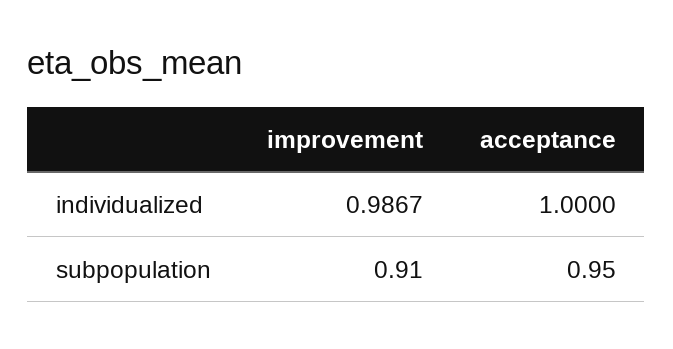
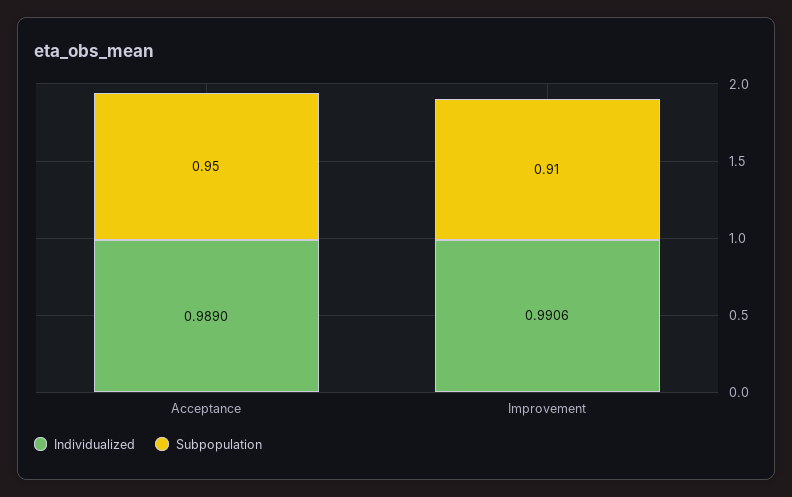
individualized, improvement: 0.9867 -> 0.9906
individualized, acceptance: 1 -> 0.989

